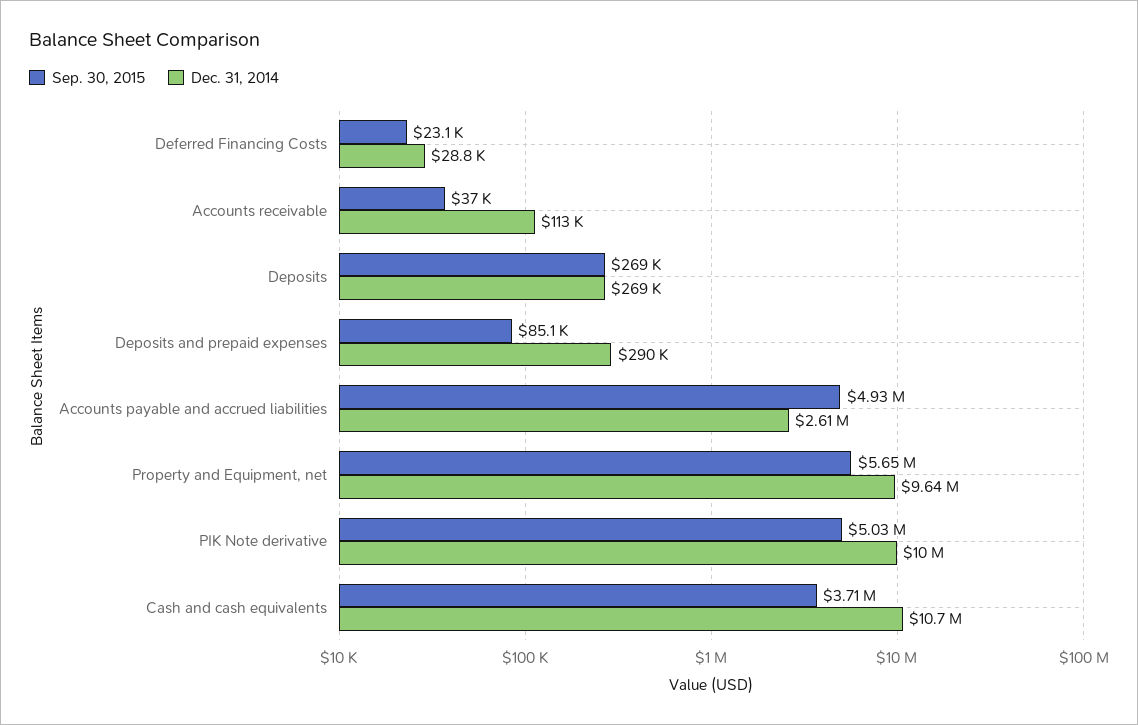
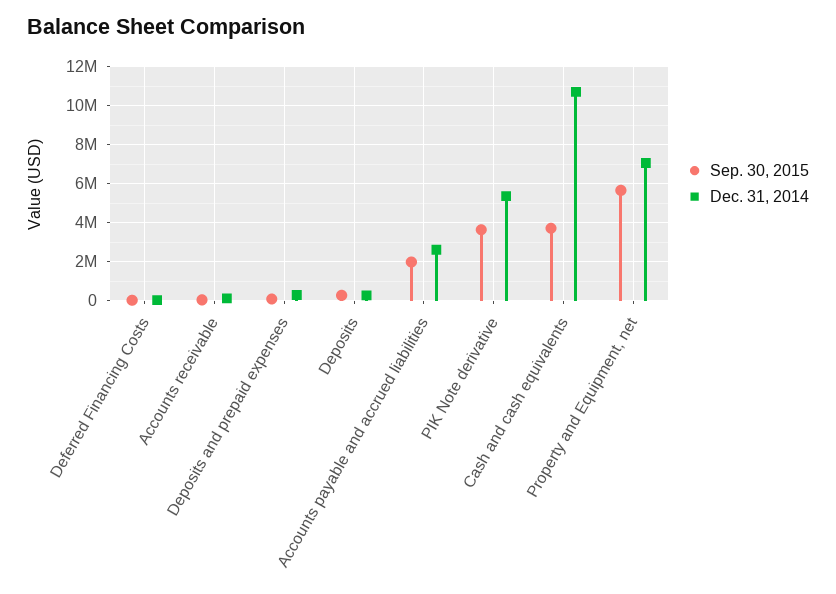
Sep. 30, 2015, Accounts payable and accrued liabilities: 4930000 -> 2000000
Dec. 31, 2014, Property and Equipment, net: 9640000 -> 7000000
Sep. 30, 2015, PIK Note derivative: 5030000 -> 3500000
Dec. 31, 2014, PIK Note derivative: 10000000 -> 5500000

